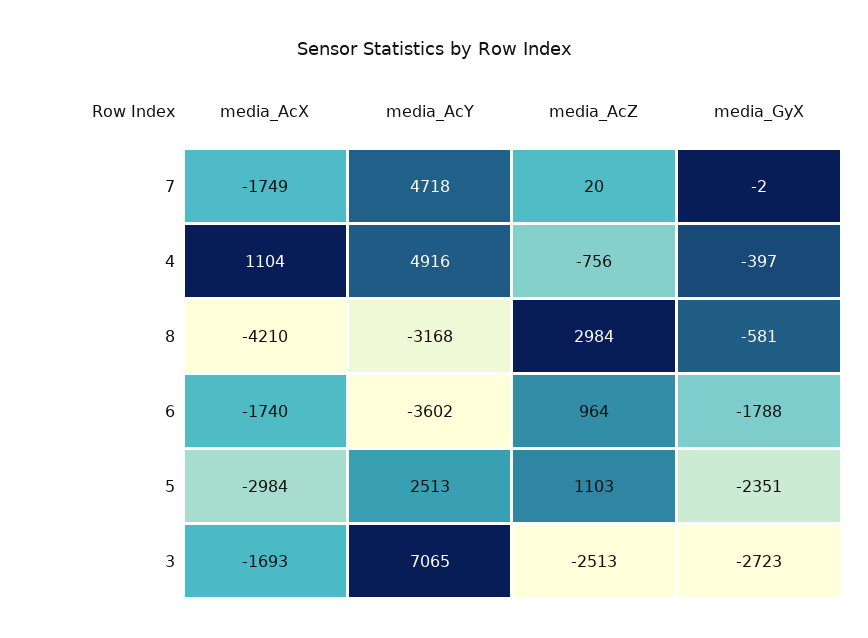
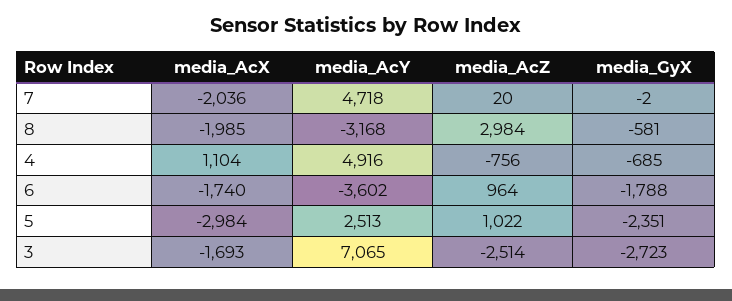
media_AcX, 7: -1749 -> -2036
media_GyX, 4: -397 -> -685
media_AcX, 8: -4210 -> -1985
media_AcZ, 5: 1103 -> 1022
media_AcZ, 3: -2513 -> -2514

